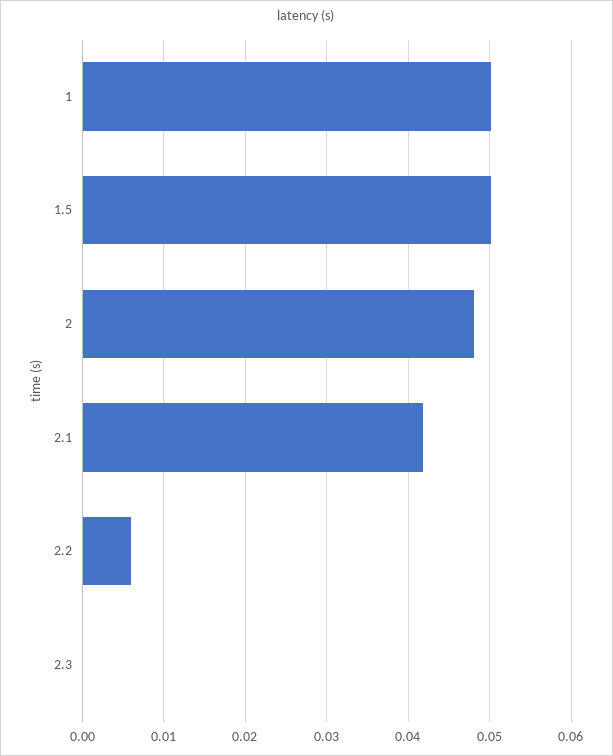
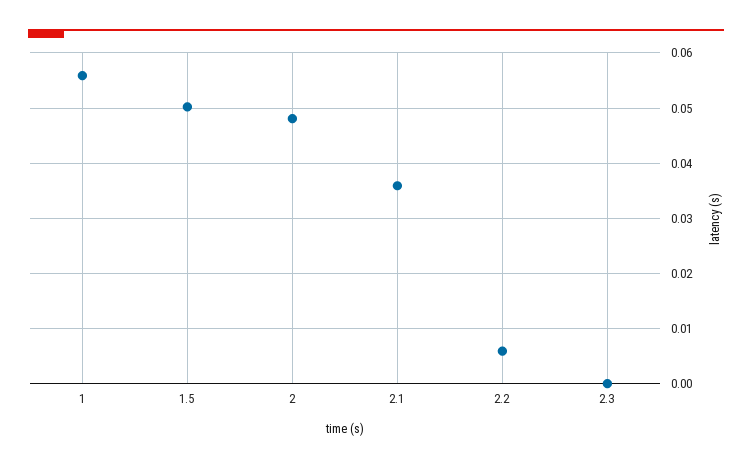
1: 0.05 -> 0.056
2.1: 0.042 -> 0.036

